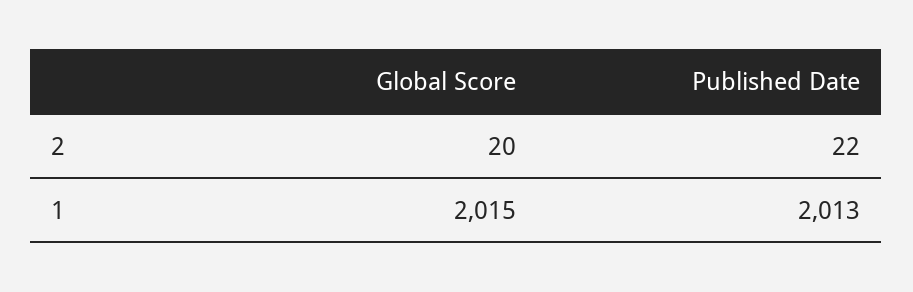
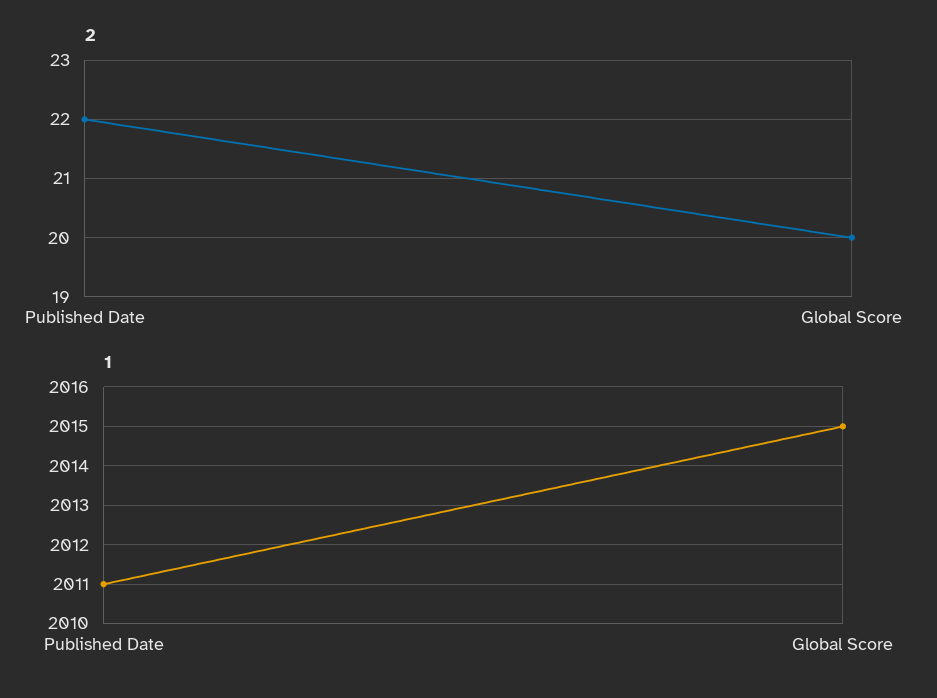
1, Published Date: 2013 -> 2011

